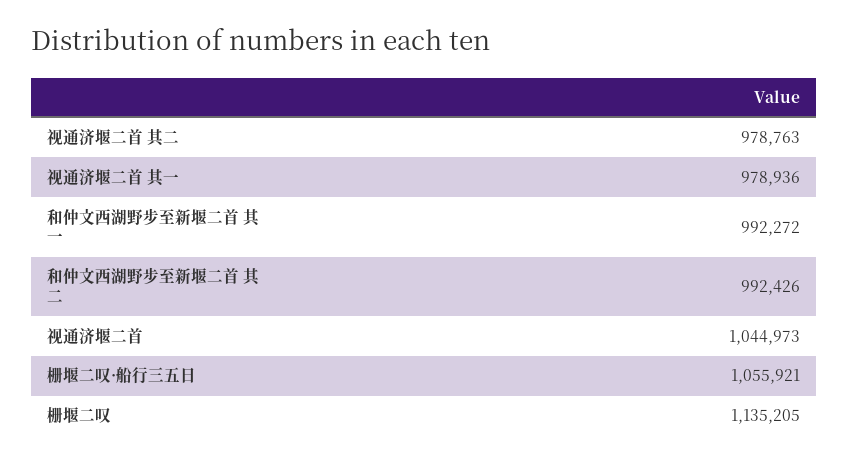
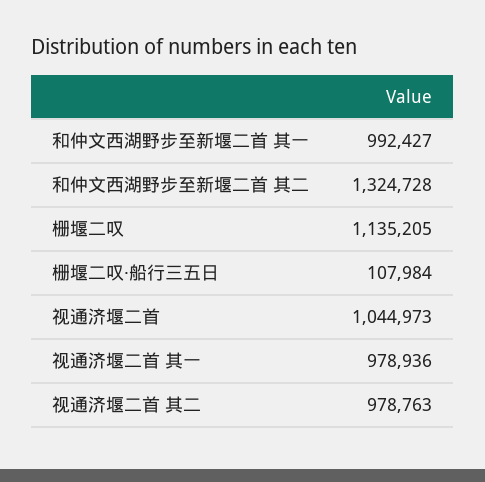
和仲文西湖野步至新堰二首 其一: 992272 -> 992427
和仲文西湖野步至新堰二首 其二: 992426 -> 1324728
栅堰二叹·船行三五日: 1055921 -> 107984

